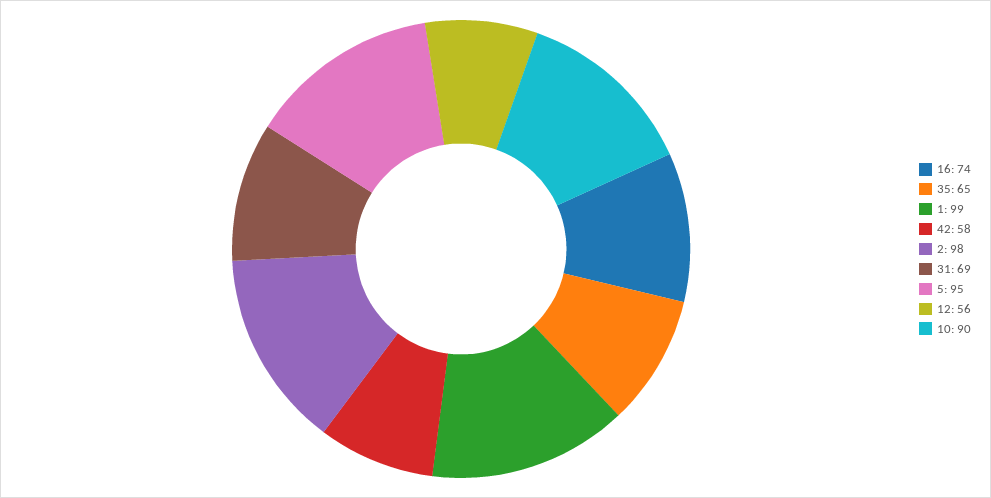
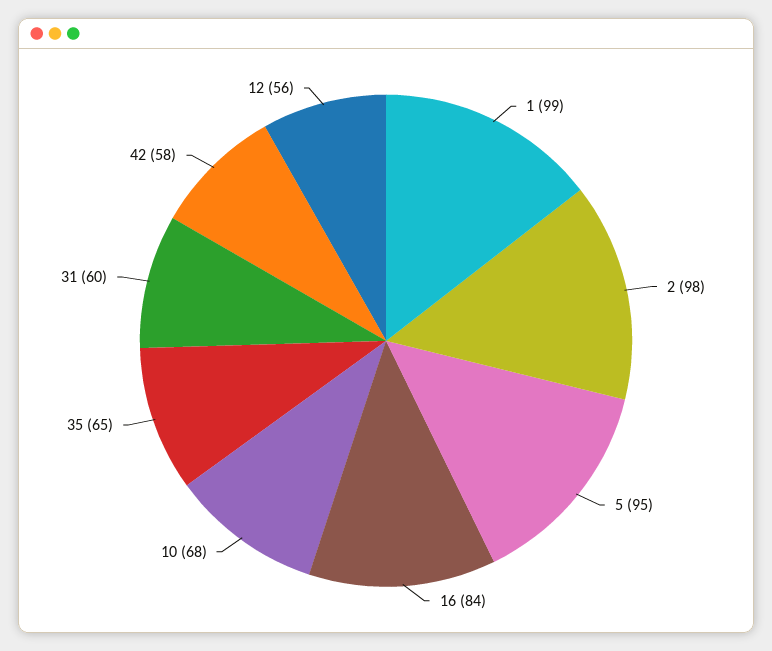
16: 74 -> 84
31: 69 -> 60
10: 90 -> 68

